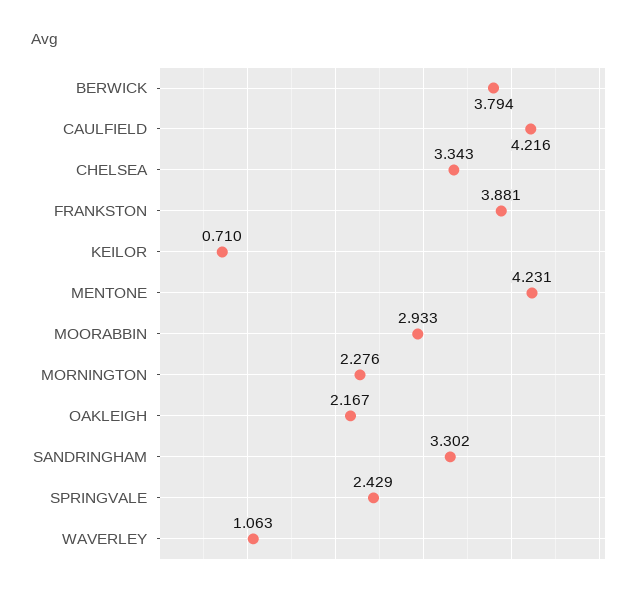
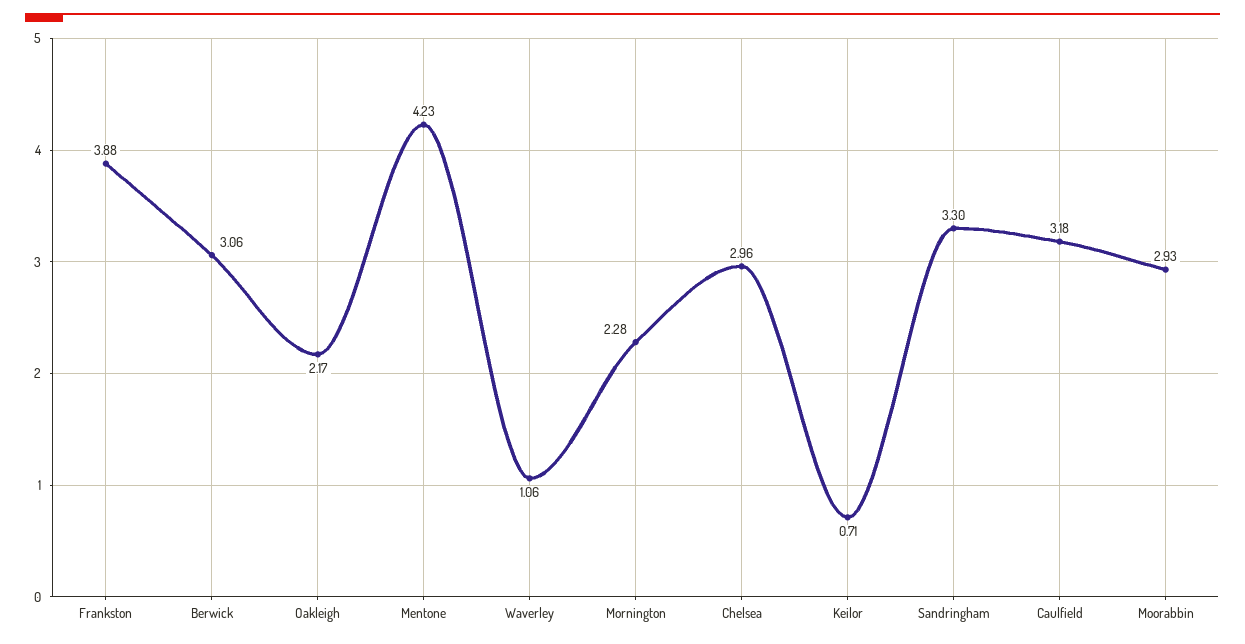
BERWICK: 3.794 -> 3.06
CAULFIELD: 4.216 -> 3.18
CHELSEA: 3.343 -> 2.96
SPRINGVALE: 2.429 -> none

